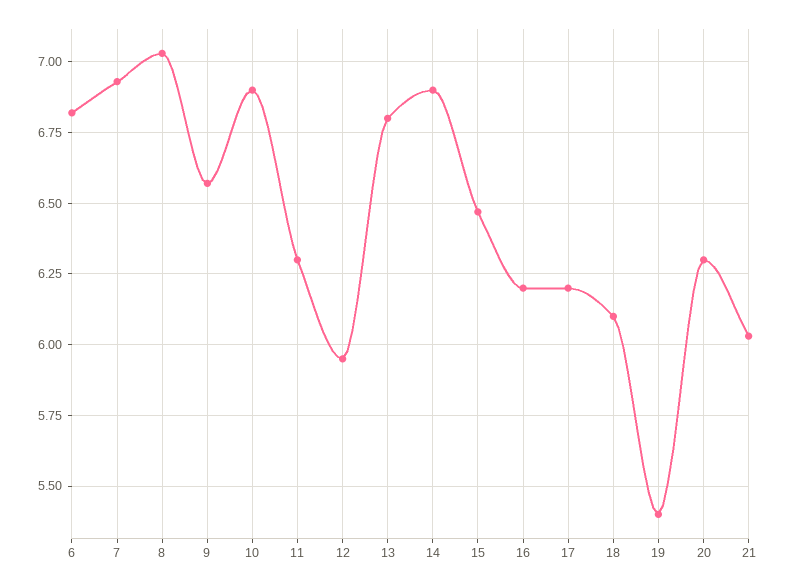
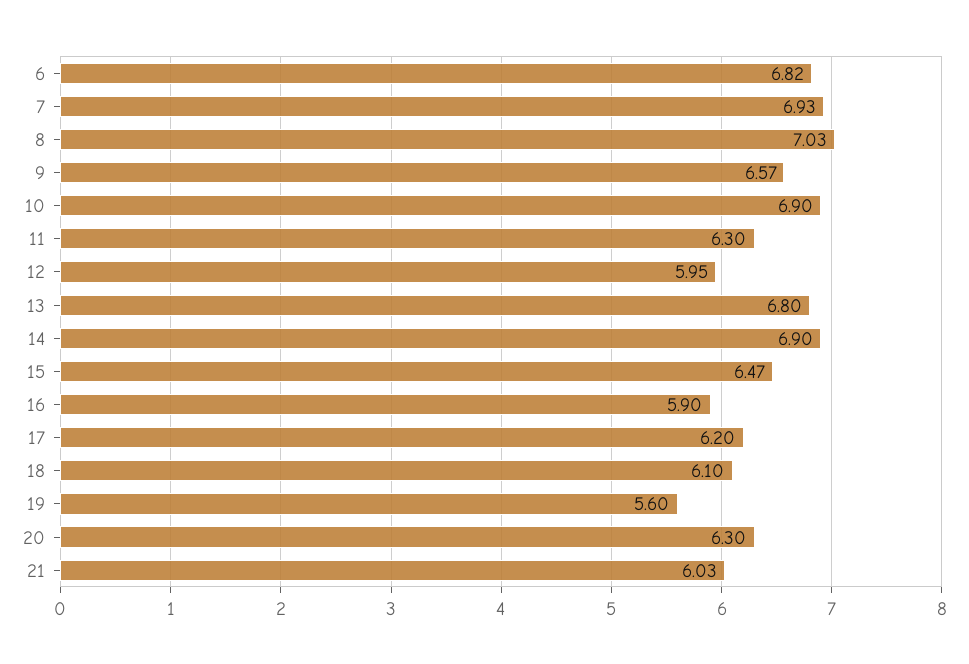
16: 6.2 -> 5.9
19: 5.4 -> 5.6

